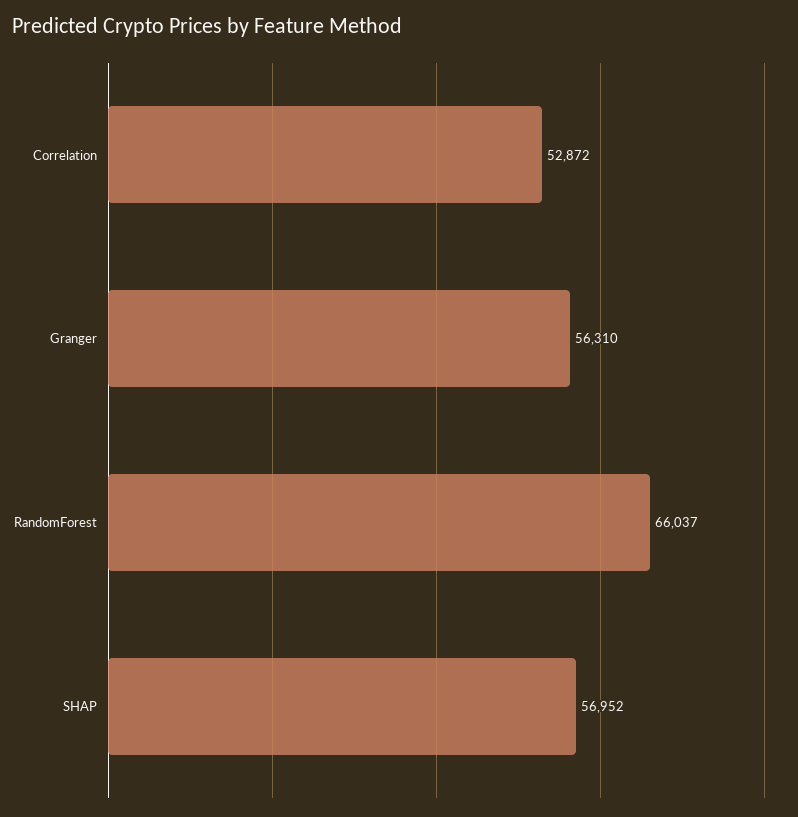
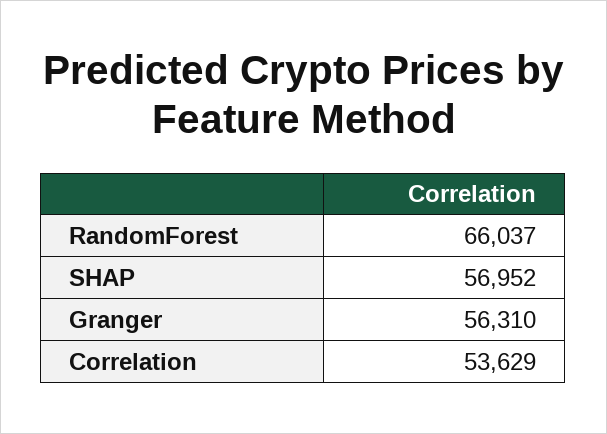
Correlation: 52872 -> 53629

